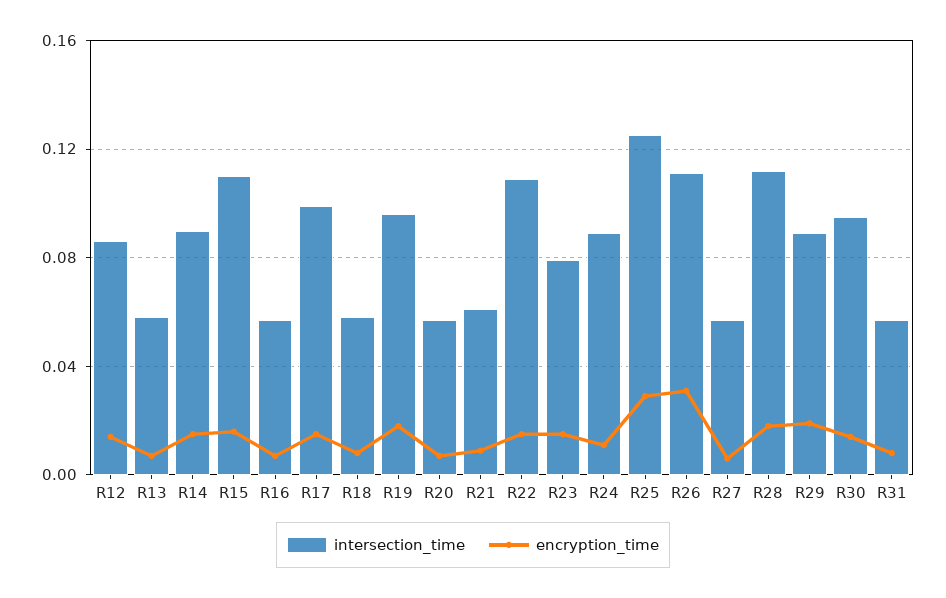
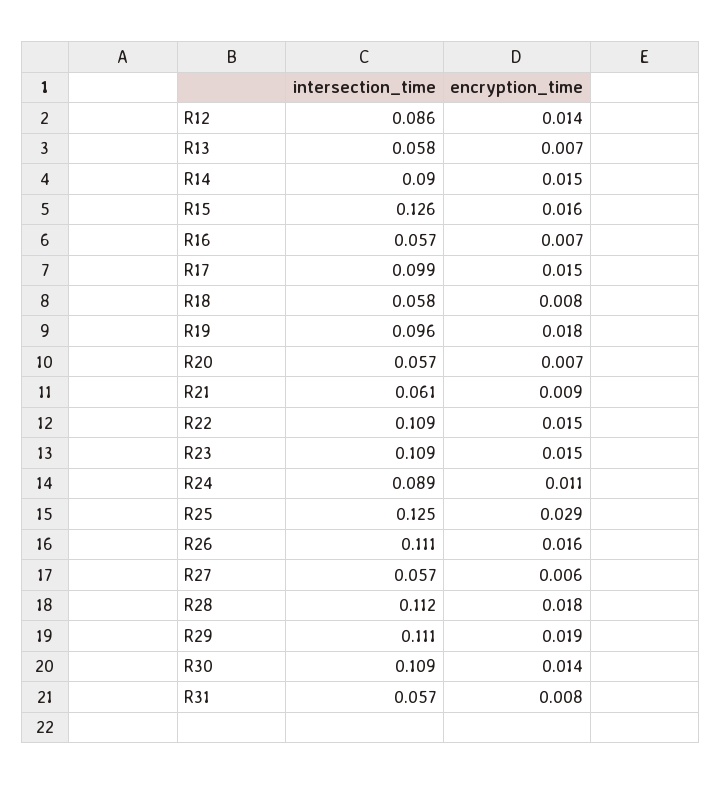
intersection_time, R15: 0.11 -> 0.126
intersection_time, R23: 0.08 -> 0.109
encryption_time, R26: 0.03 -> 0.016
intersection_time, R29: 0.09 -> 0.111
intersection_time, R30: 0.095 -> 0.109

